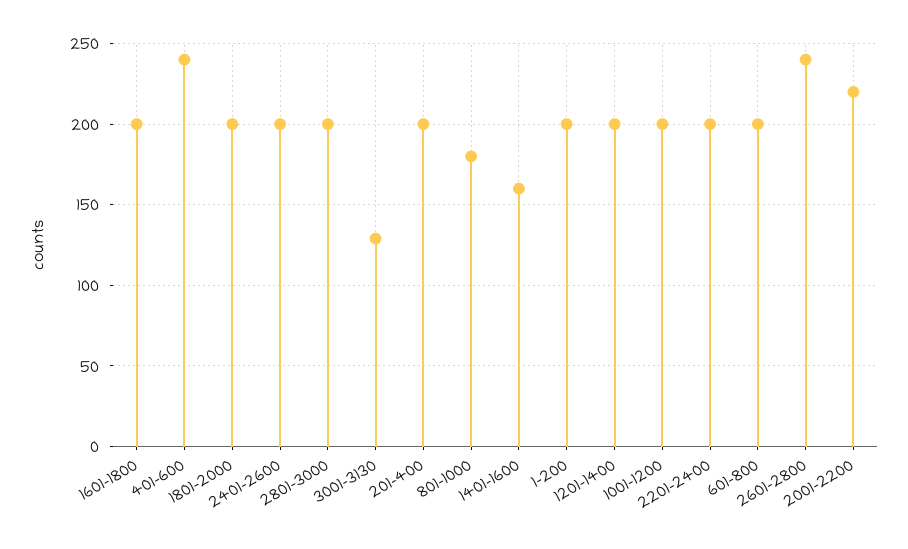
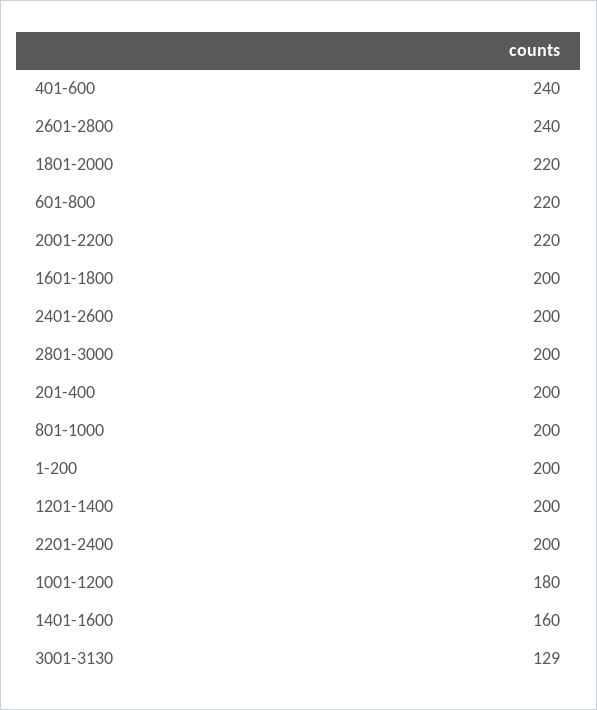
1801-2000: 200 -> 220
801-1000: 180 -> 200
1001-1200: 200 -> 180
601-800: 200 -> 220

